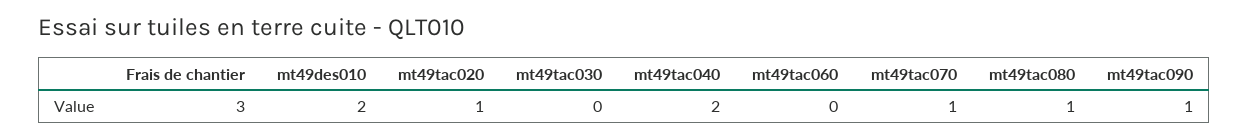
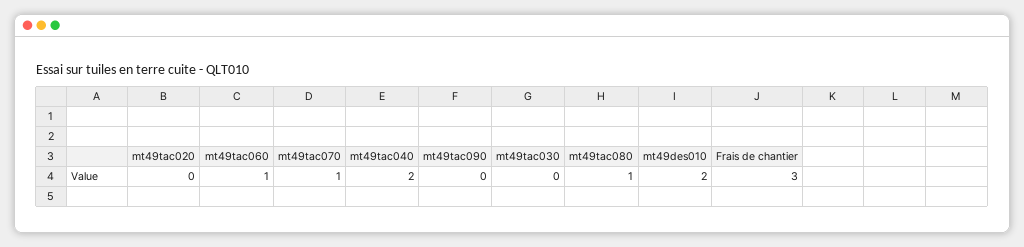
mt49tac020: 1 -> 0
mt49tac060: 0 -> 1
mt49tac090: 1 -> 0

